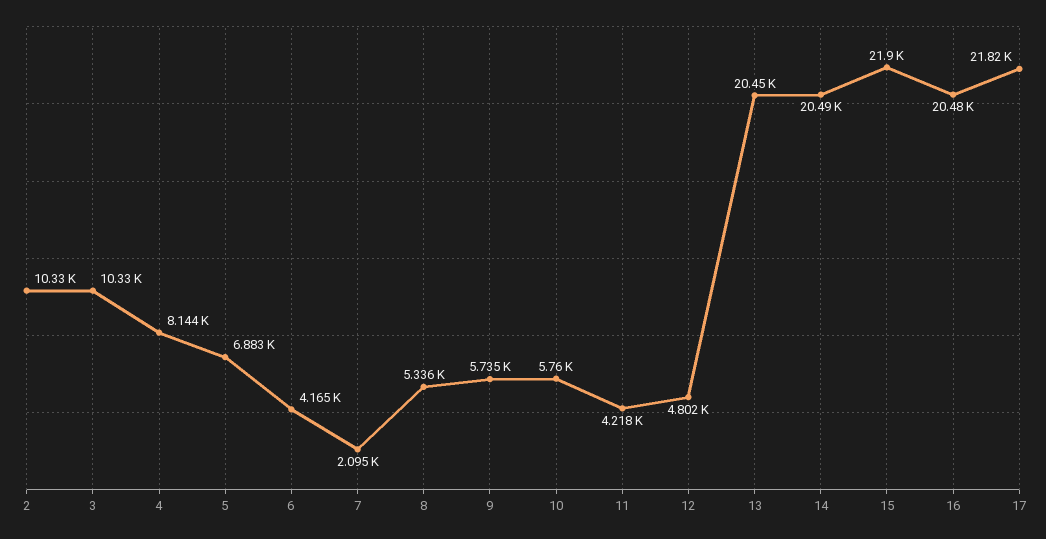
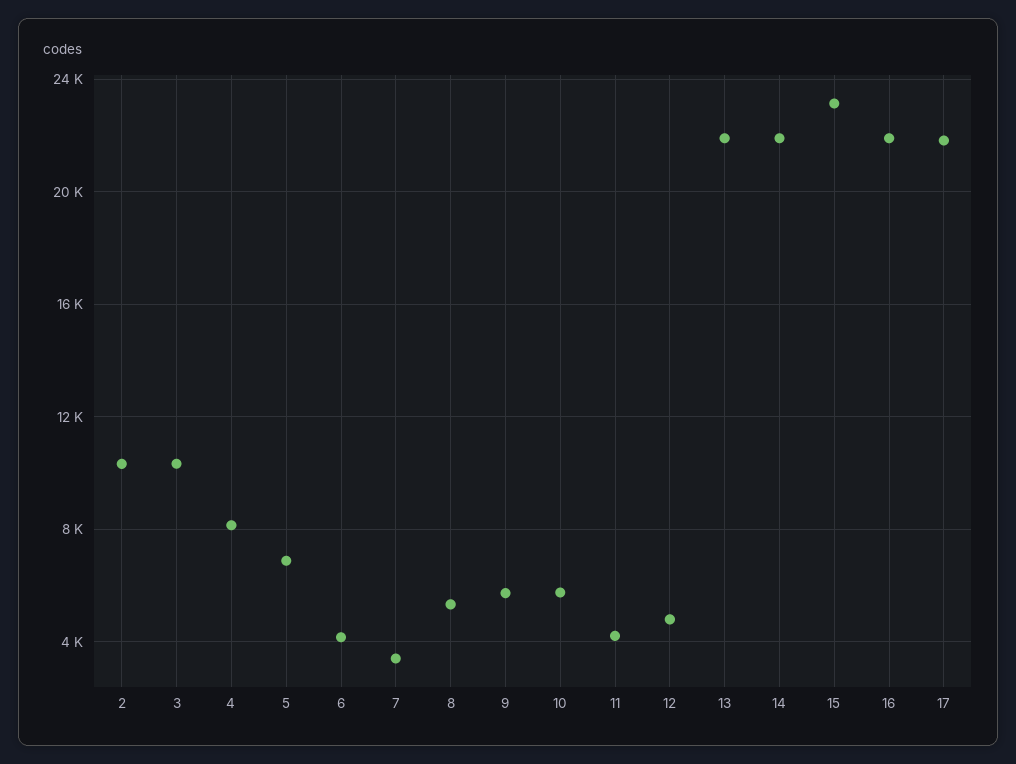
7: 2095 -> 3500
13: 20450 -> 22000
14: 20490 -> 22000
15: 21900 -> 23000
16: 20480 -> 22000

